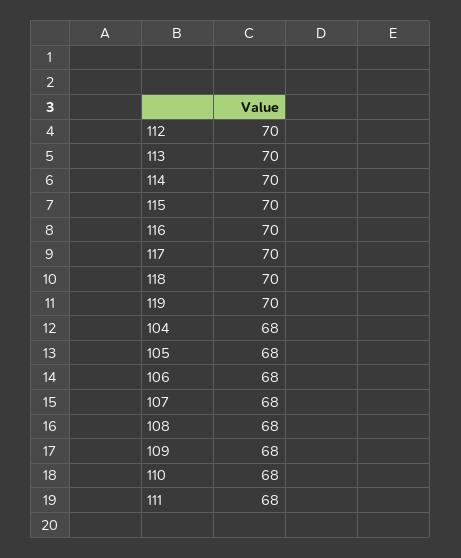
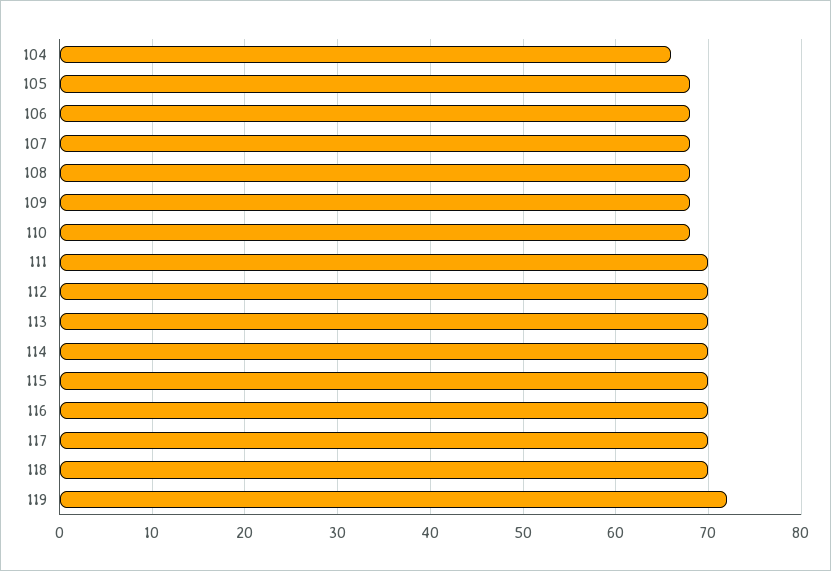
119: 70 -> 72
104: 68 -> 66
111: 68 -> 70

